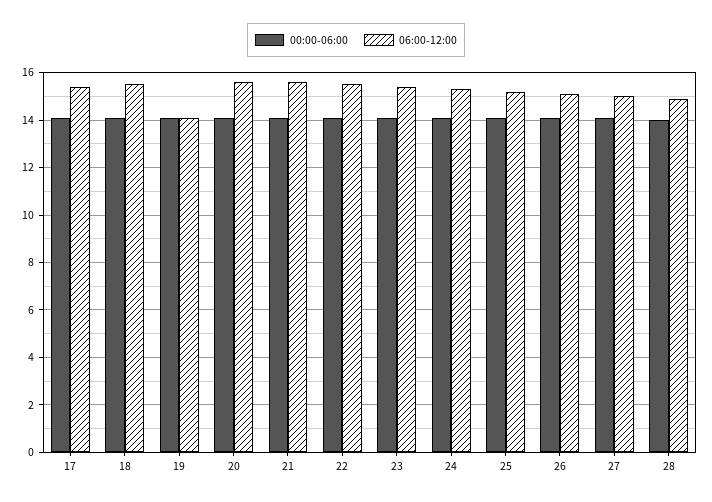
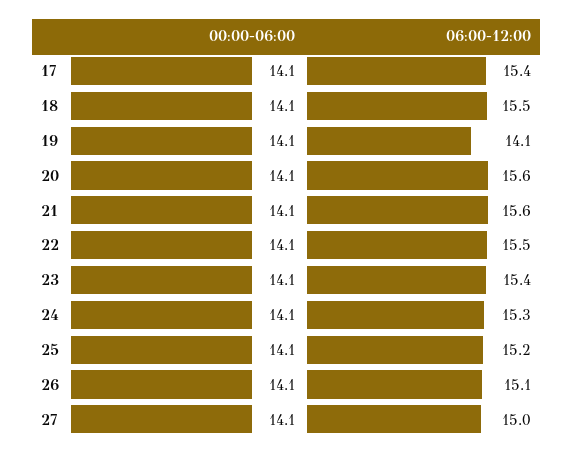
00:00-06:00, 28: 14 -> none
06:00-12:00, 28: 15 -> none

